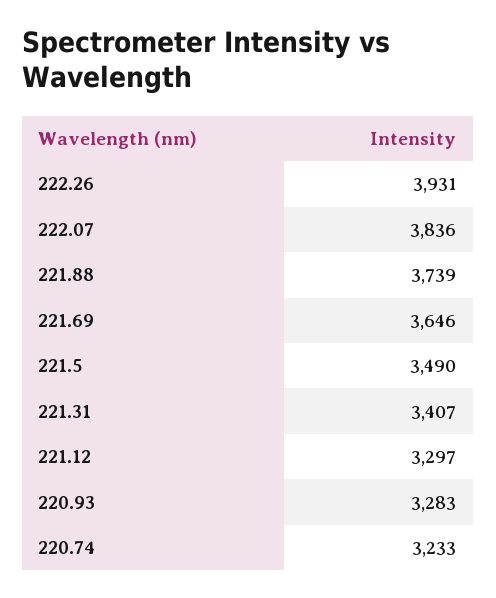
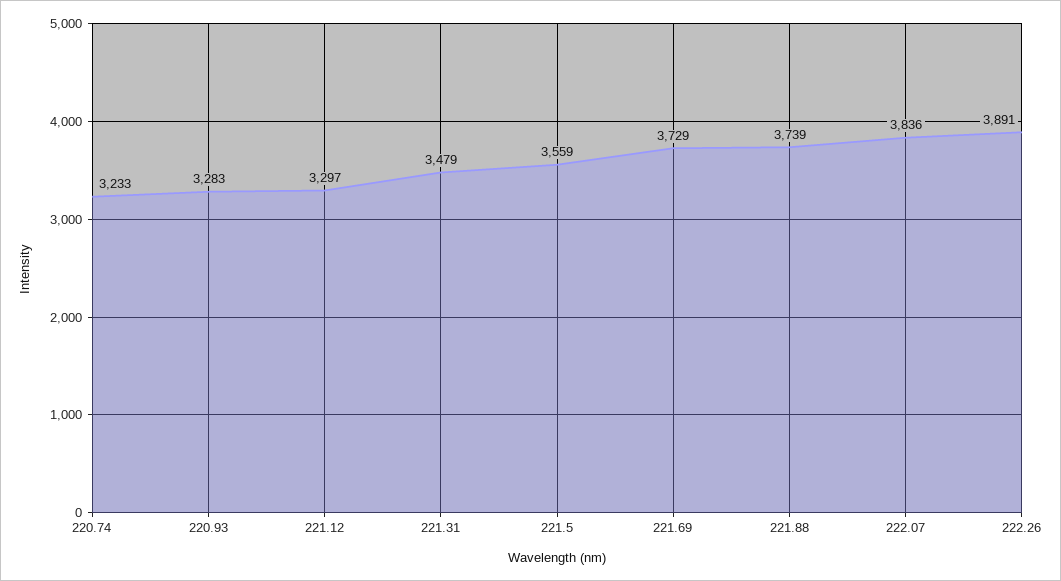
222.26: 3931 -> 3891
221.69: 3646 -> 3729
221.5: 3490 -> 3559
221.31: 3407 -> 3479

